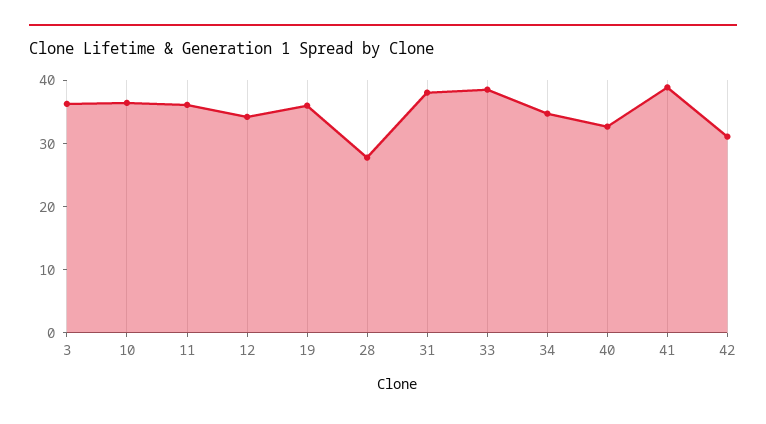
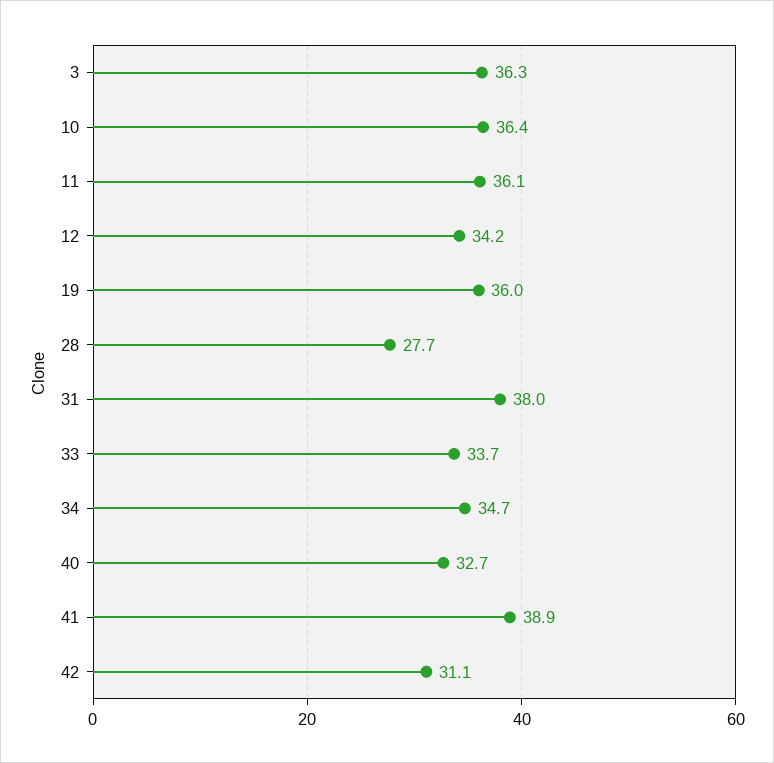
33: 38 -> 33.7

